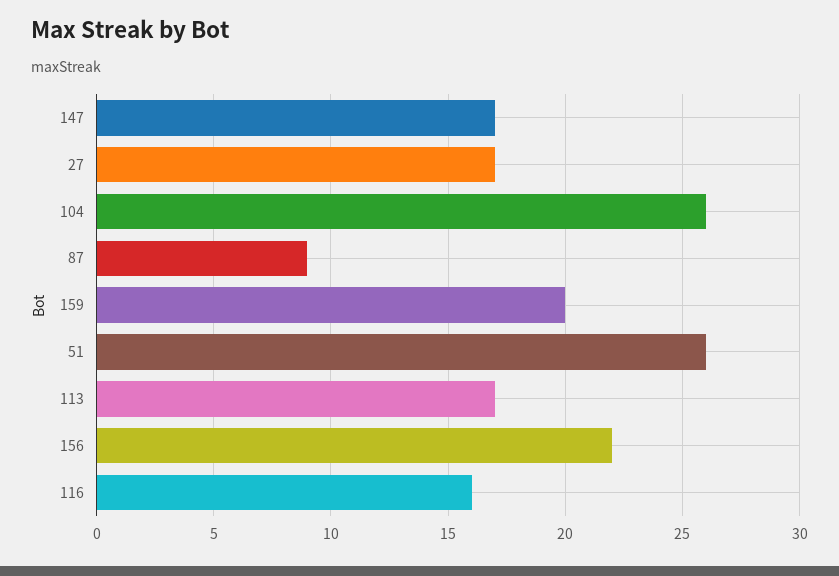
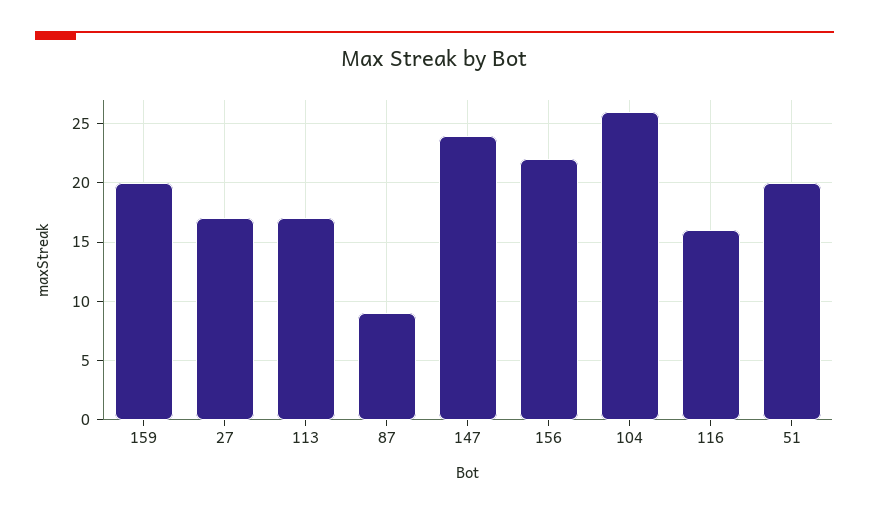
147: 17 -> 24
51: 26 -> 20

